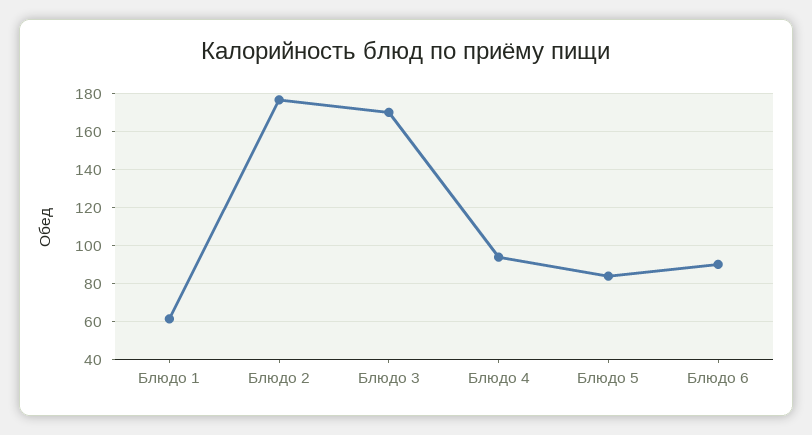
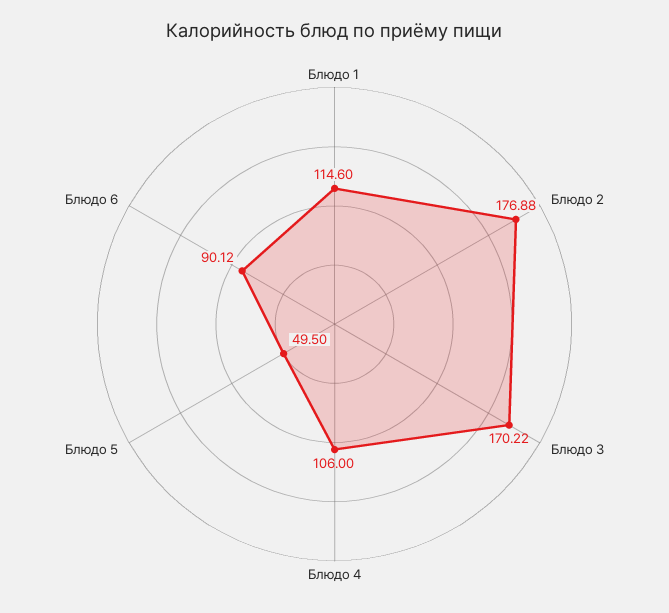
Блюдо 1: 60 -> 114.6
Блюдо 4: 95 -> 106
Блюдо 5: 85 -> 49.5

